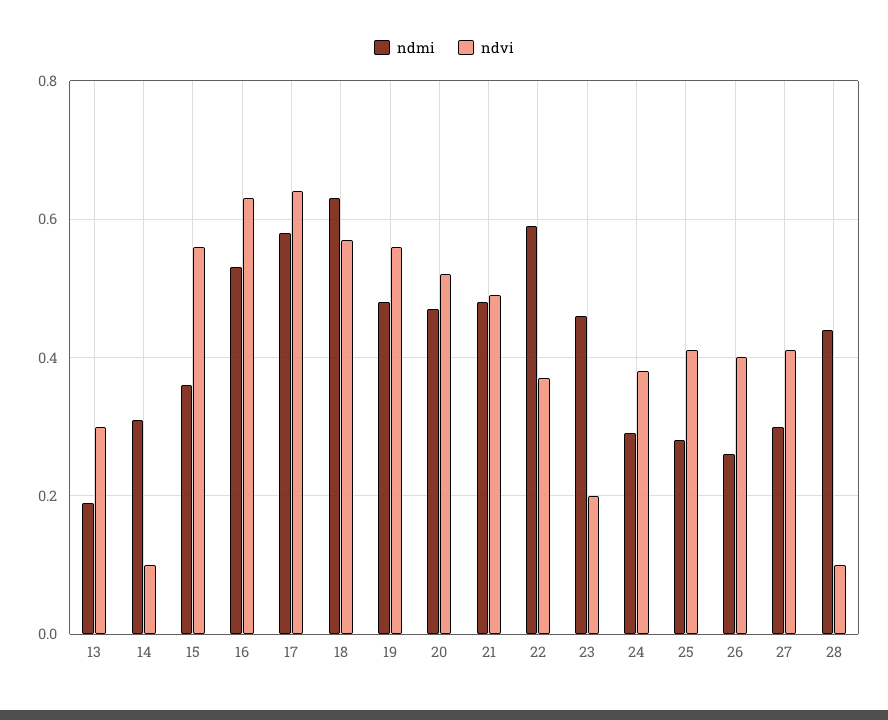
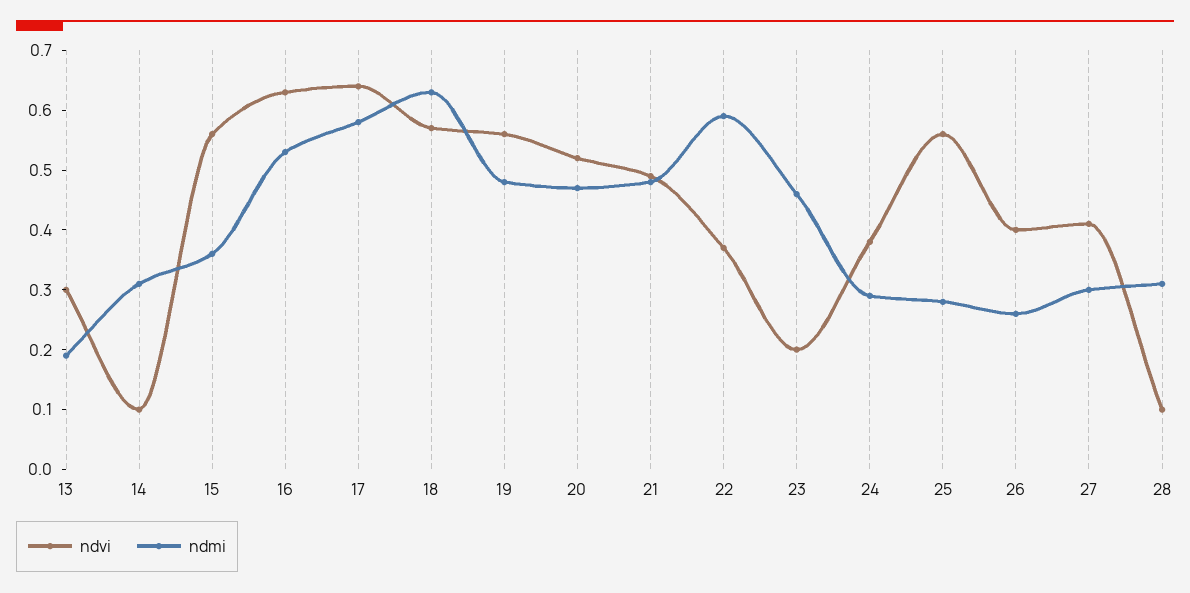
ndvi, 25: 0.4 -> 0.55
ndmi, 28: 0.45 -> 0.3

